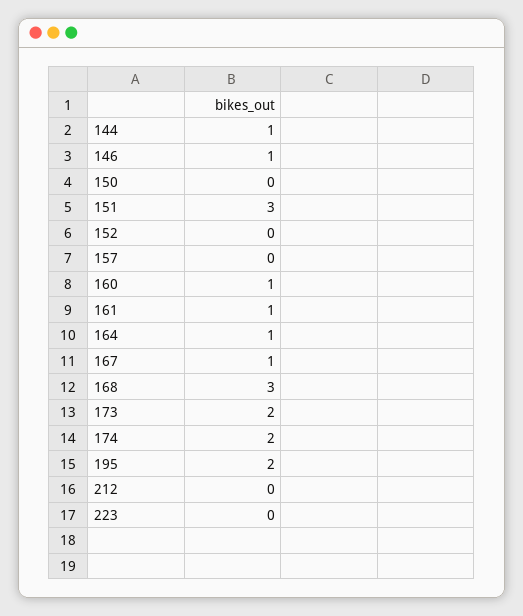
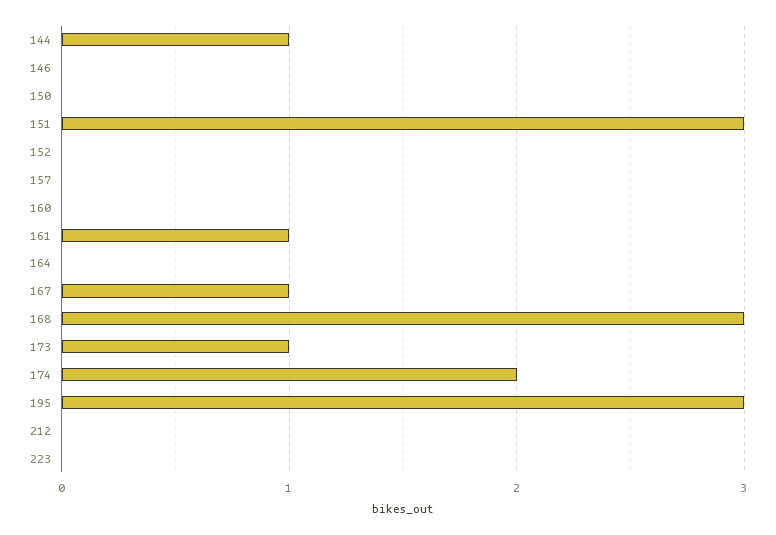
146: 1 -> 0
160: 1 -> 0
164: 1 -> 0
173: 2 -> 1
195: 2 -> 3

